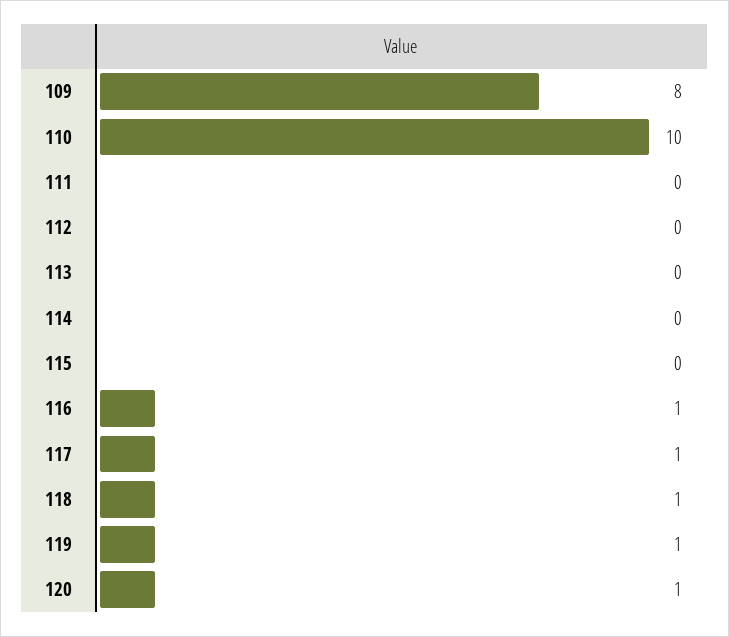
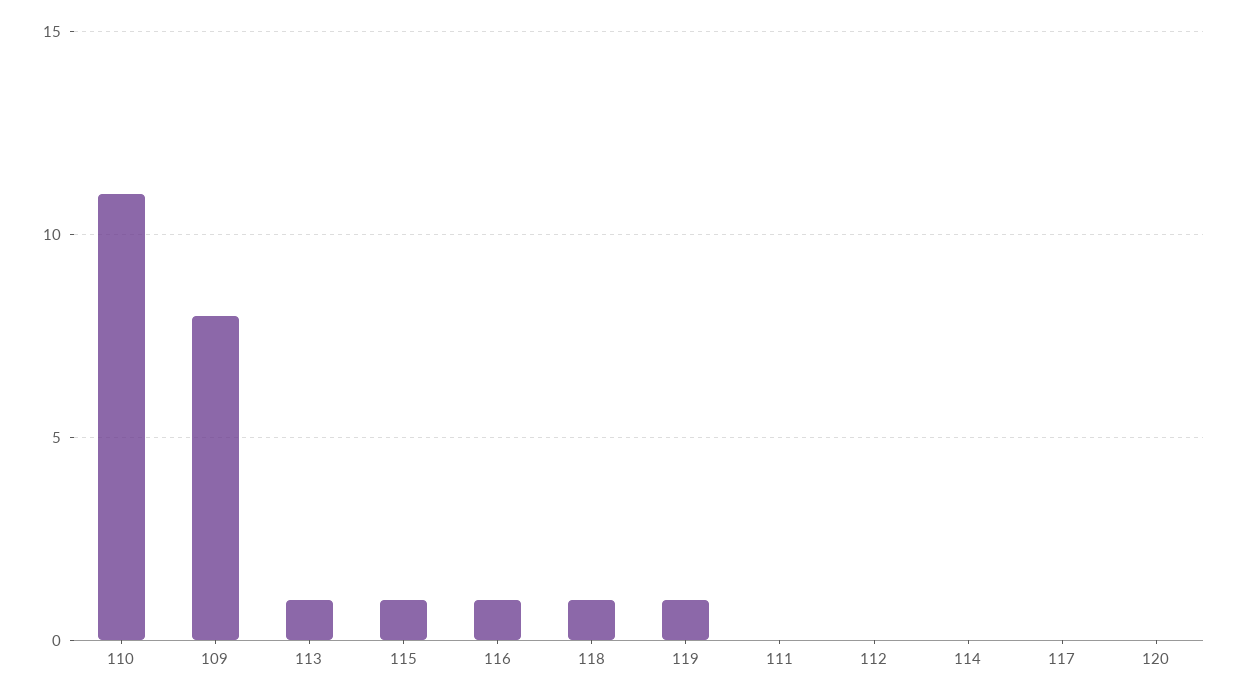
110: 10 -> 11
113: 0 -> 1
115: 0 -> 1
117: 1 -> 0
120: 1 -> 0

